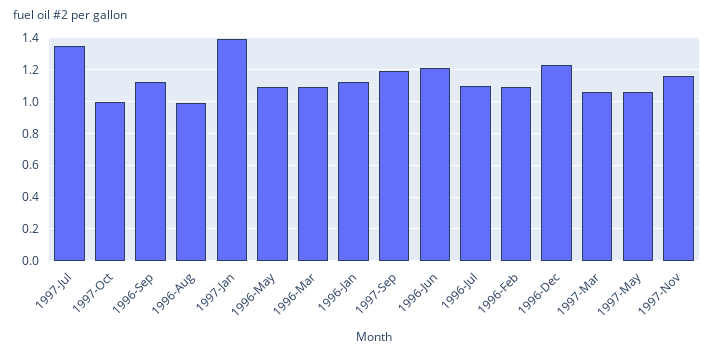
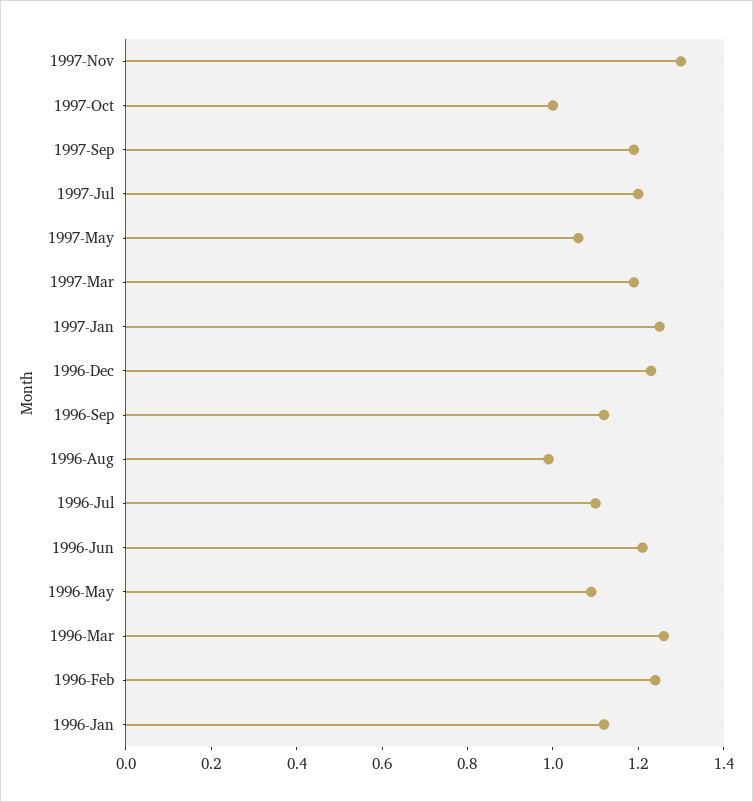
1997-Jul: 1.35 -> 1.2
1997-Jan: 1.4 -> 1.25
1996-Mar: 1.1 -> 1.25
1996-Feb: 1.1 -> 1.25
1997-Mar: 1.05 -> 1.2
1997-Nov: 1.15 -> 1.3

